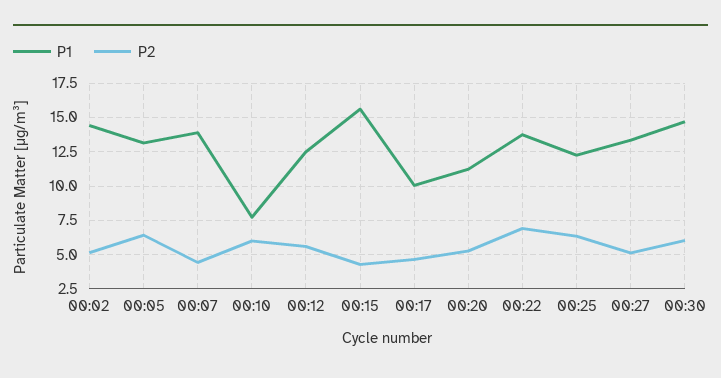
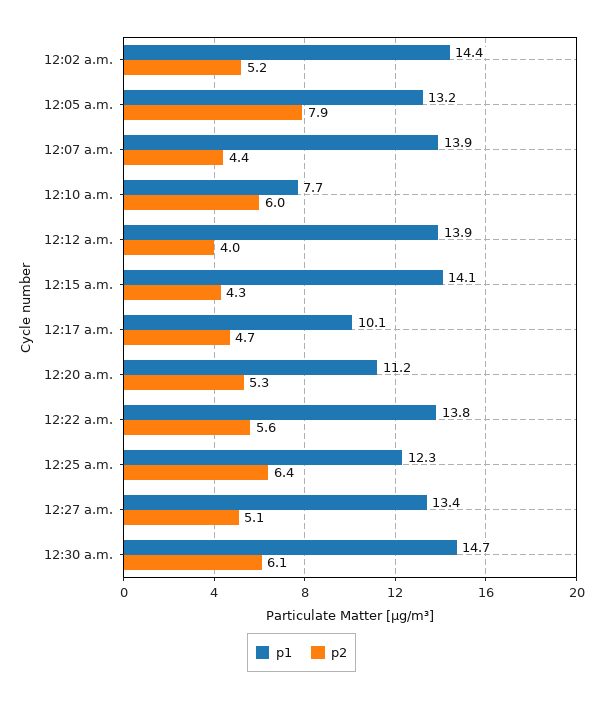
P2, 00:05: 6.5 -> 7.9
P1, 00:12: 12.5 -> 13.9
P2, 00:12: 5.5 -> 4
P1, 00:15: 15.5 -> 14.1
P2, 00:22: 7 -> 5.6

